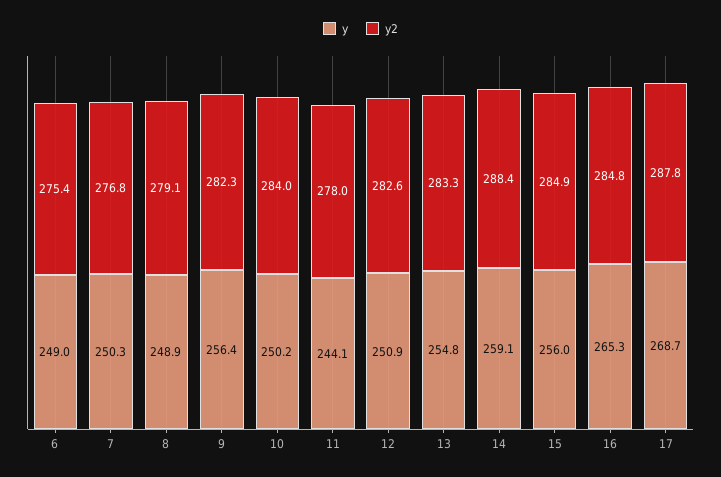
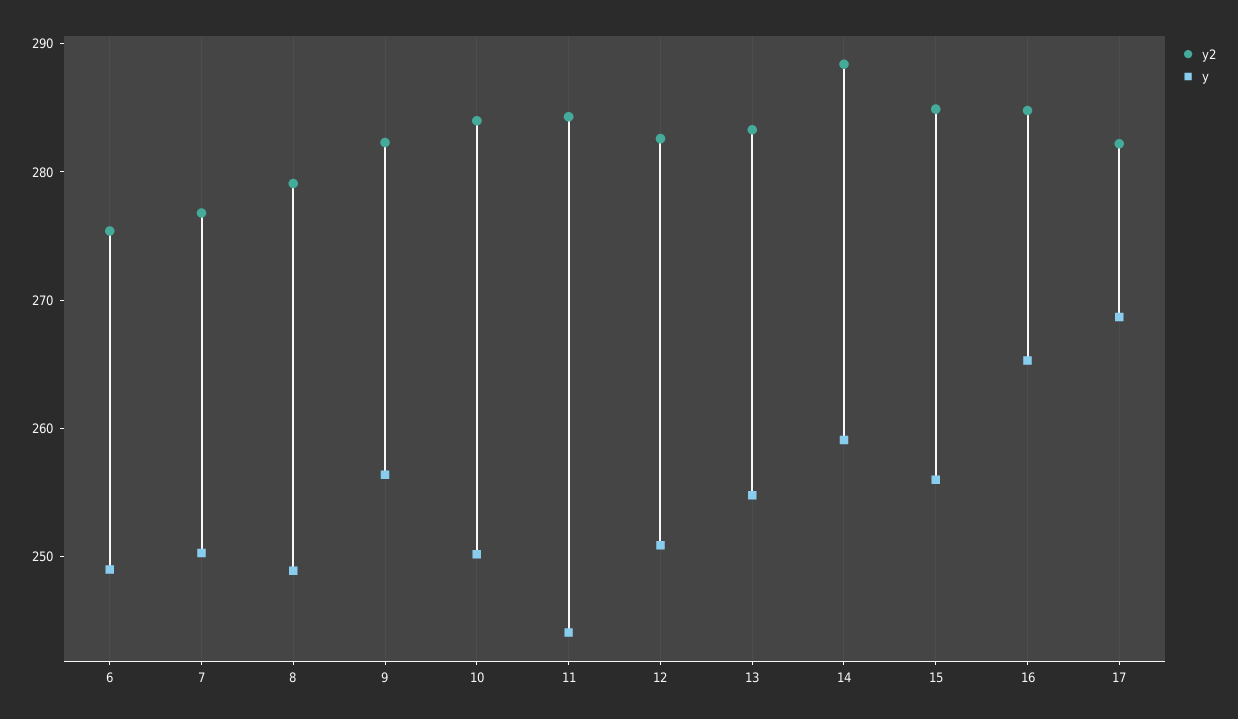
y2, 11: 278 -> 284
y2, 17: 287.8 -> 282

